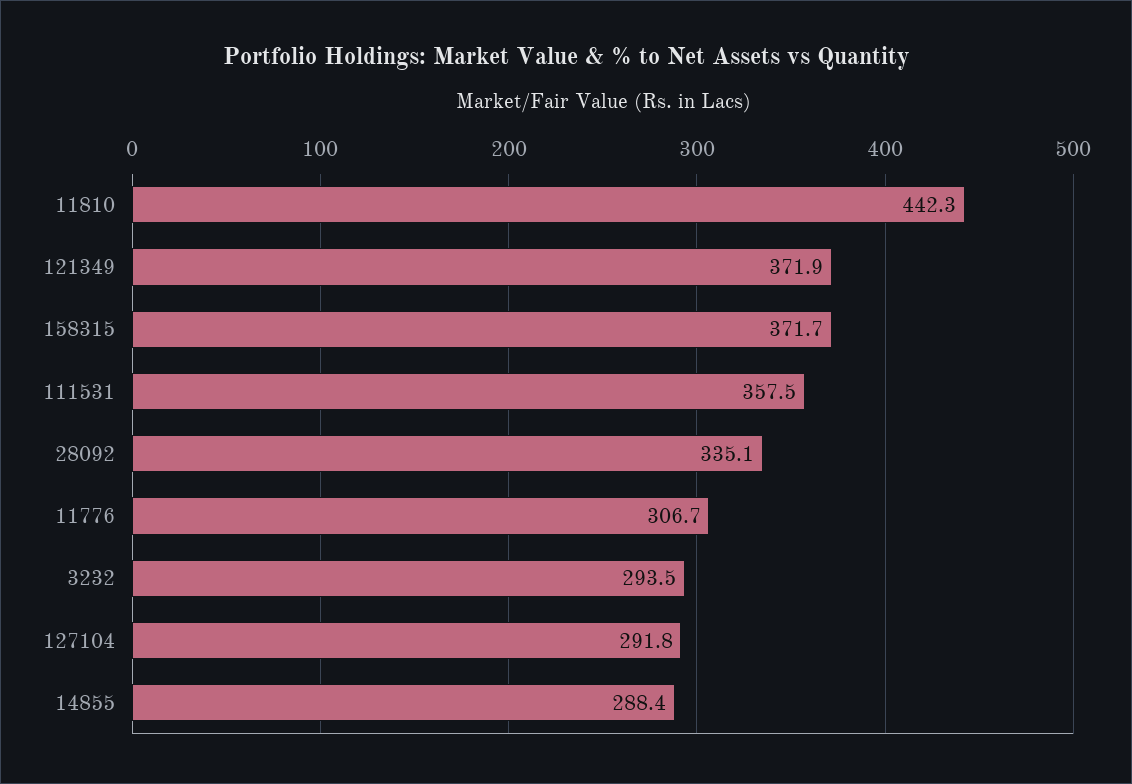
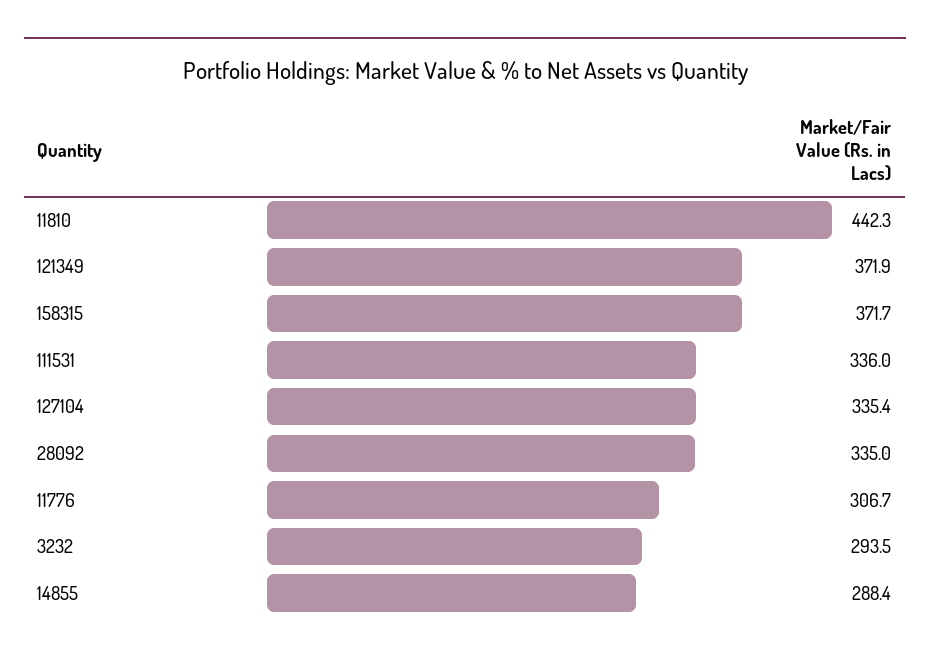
111531: 357.5 -> 336
28092: 335.1 -> 335
127104: 291.8 -> 335.4

